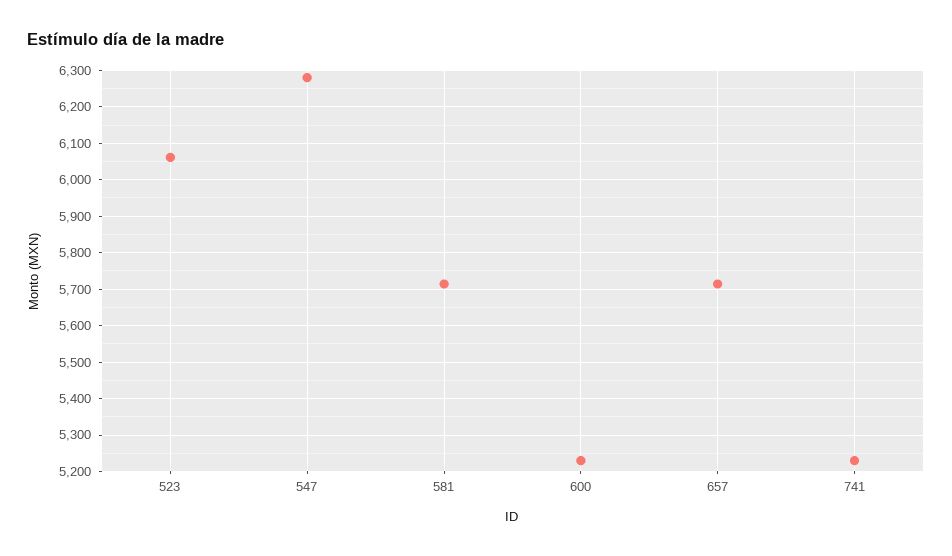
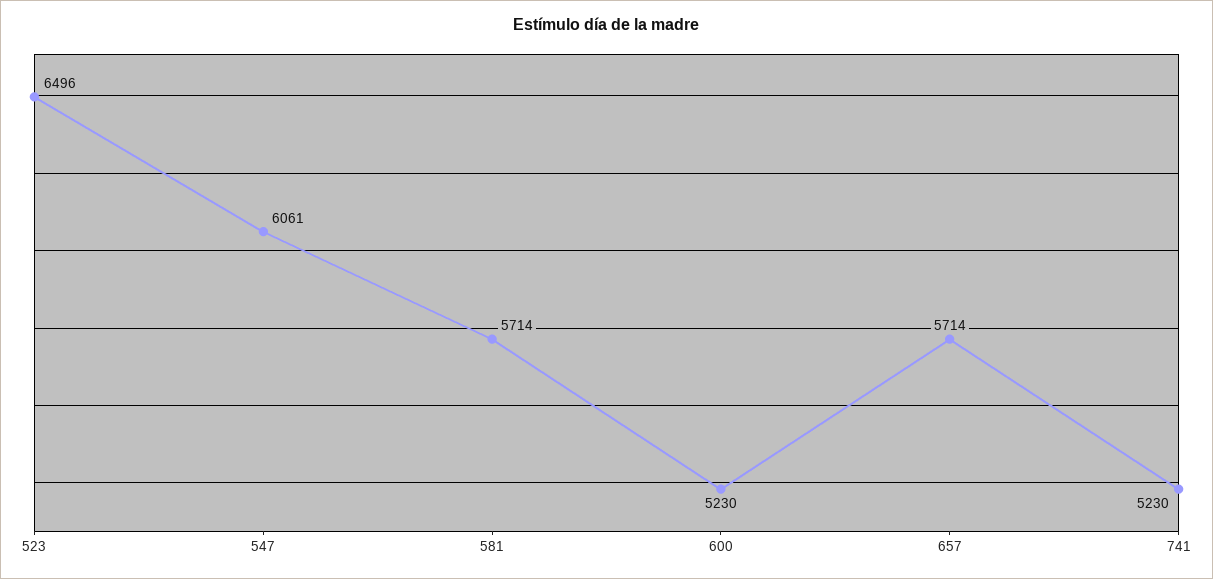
523: 6060 -> 6496
547: 6280 -> 6061

